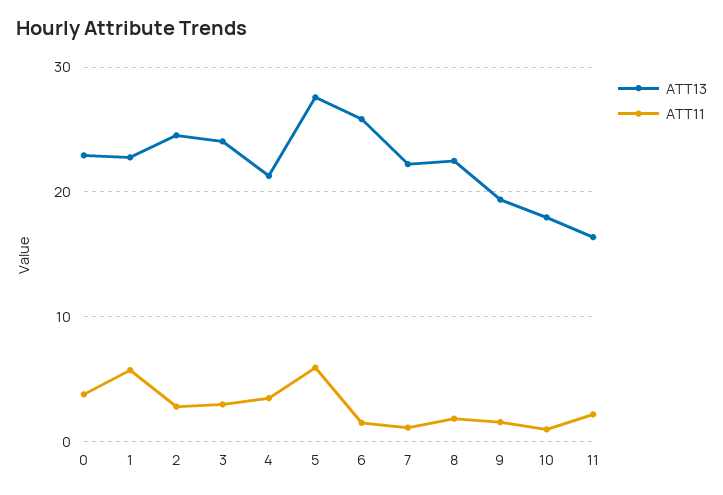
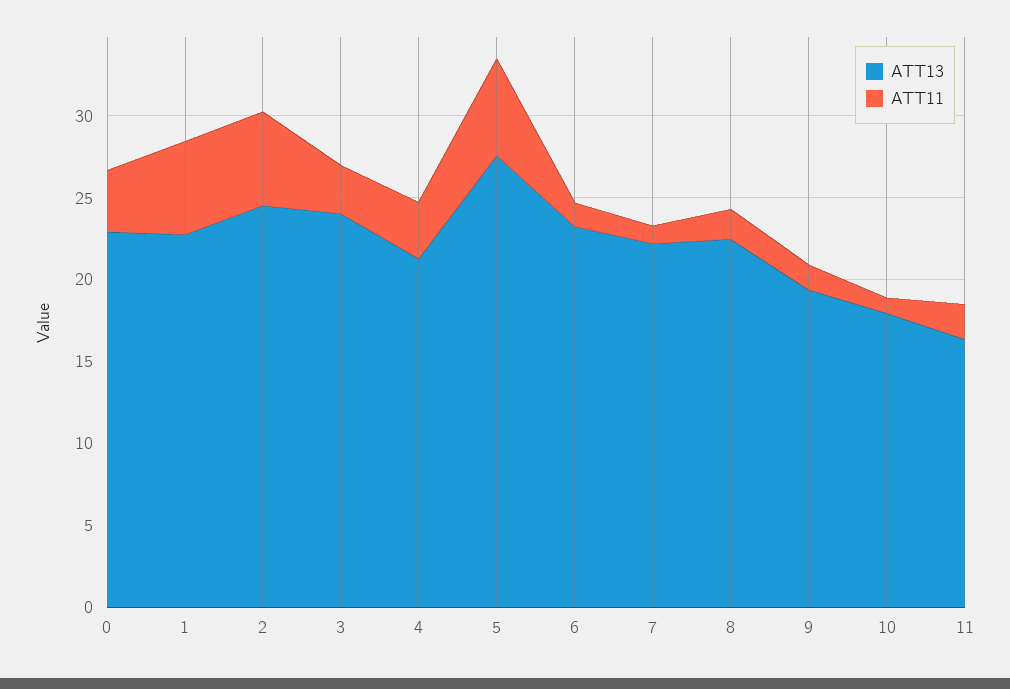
ATT11, 2: 3 -> 6
ATT13, 6: 26 -> 23

